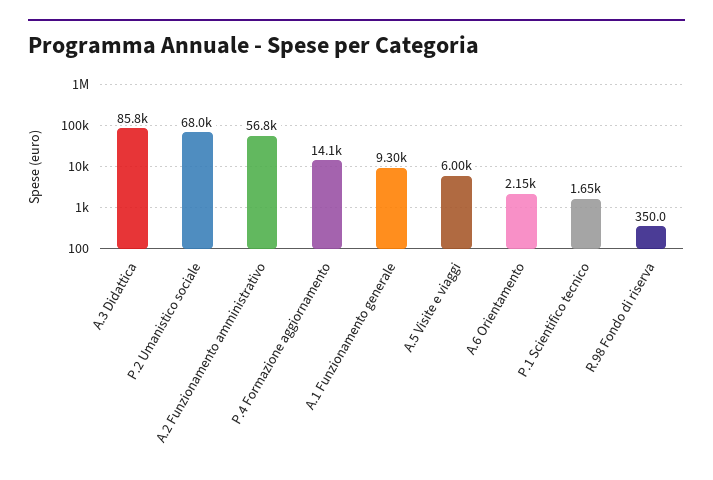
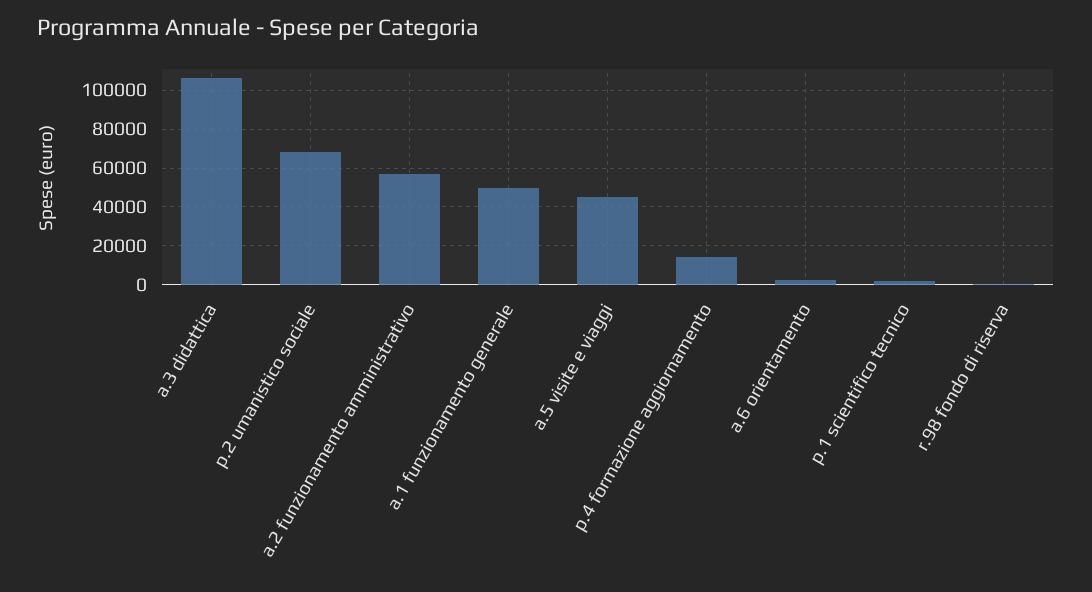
A.3 Didattica: 85800 -> 105000
A.1 Funzionamento generale: 9300 -> 50000
A.5 Visite e viaggi: 6000 -> 45000

